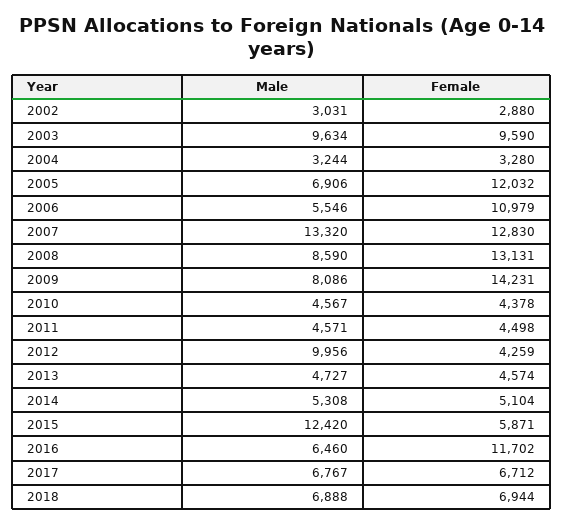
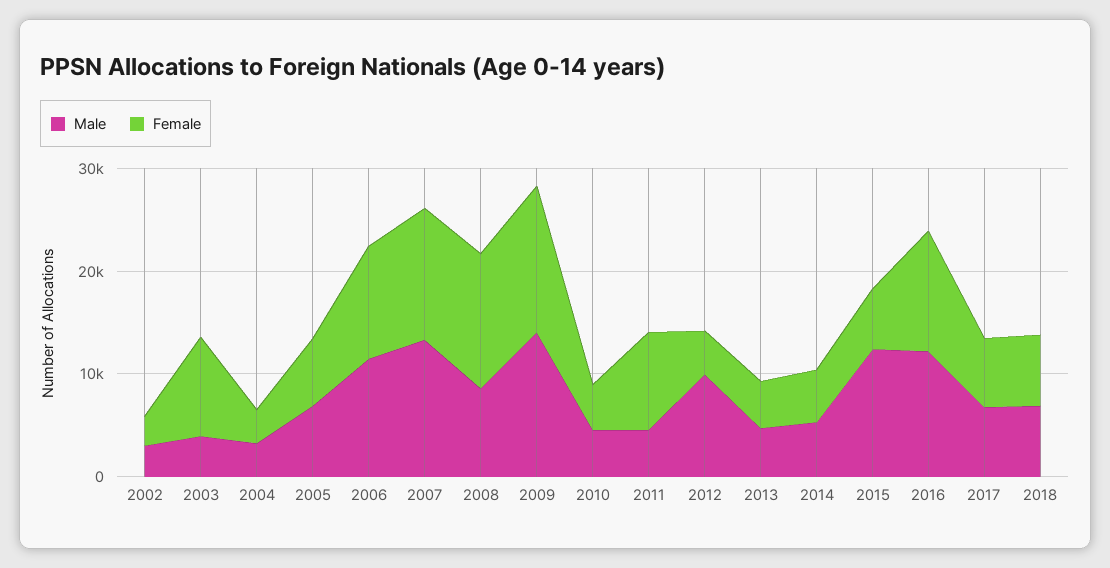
Male, 2003: 9634 -> 4000
Female, 2005: 12032 -> 6000
Male, 2006: 5546 -> 12000
Male, 2009: 8086 -> 14000
Female, 2011: 4498 -> 10000
Male, 2016: 6460 -> 12000

